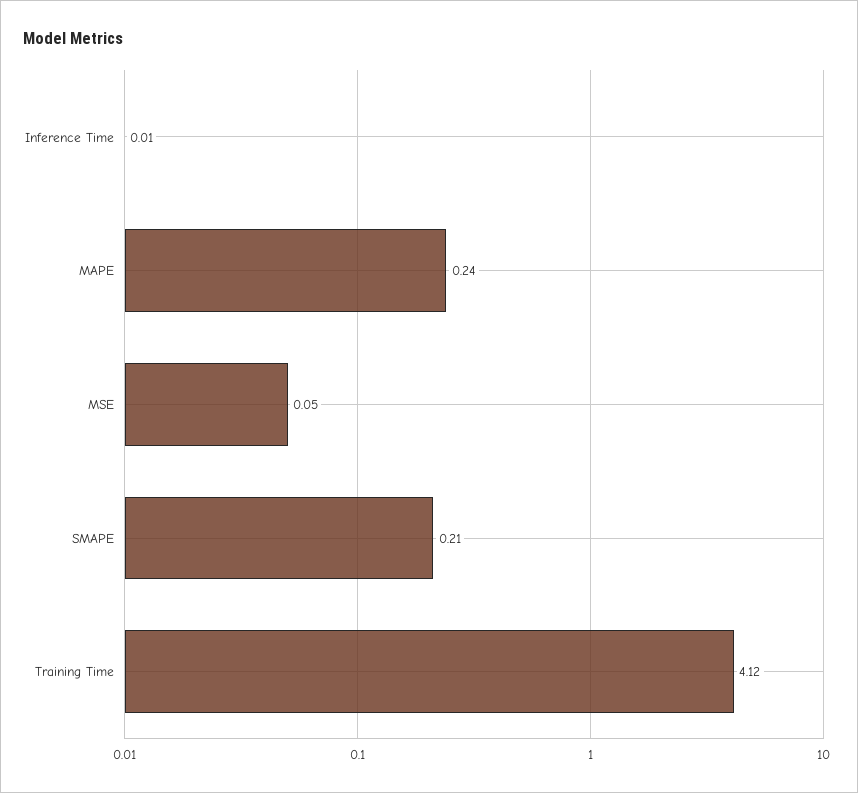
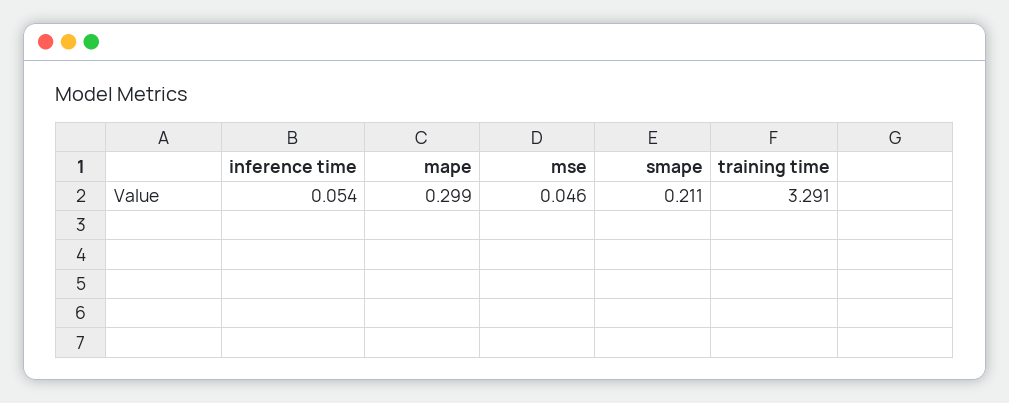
Inference Time: 0.01 -> 0.054
MAPE: 0.24 -> 0.299
Training Time: 4.12 -> 3.291

